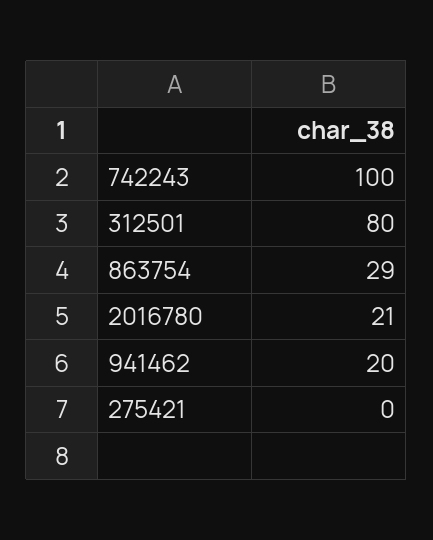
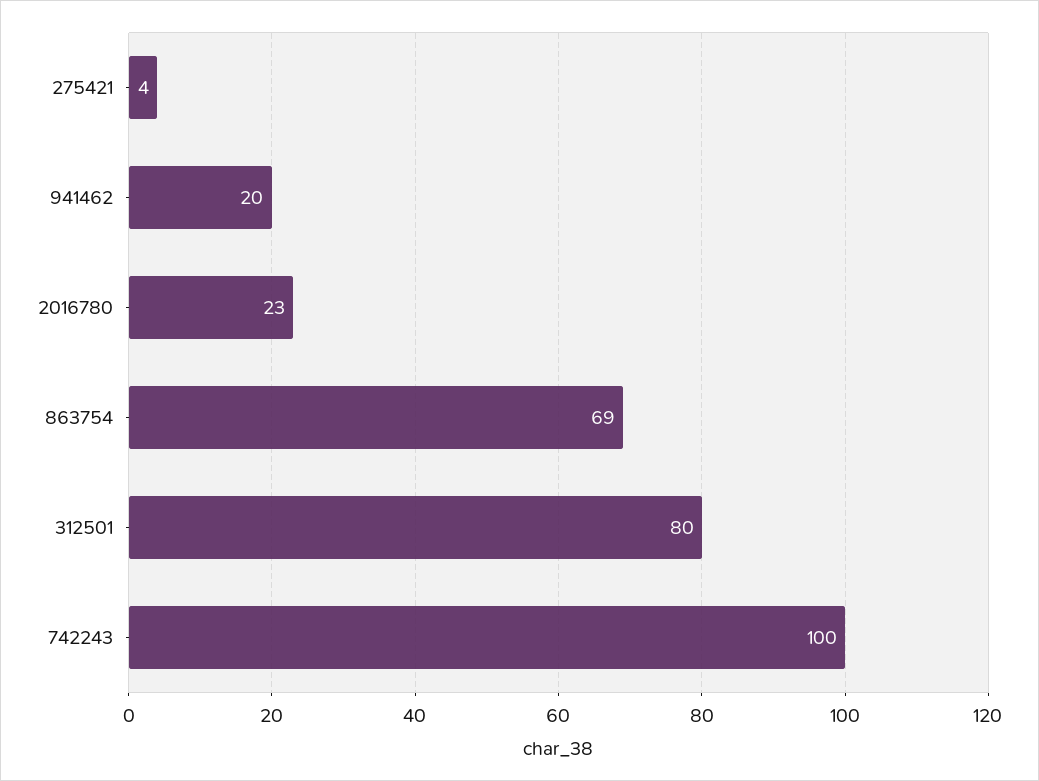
863754: 29 -> 69
2016780: 21 -> 23
275421: 0 -> 4

